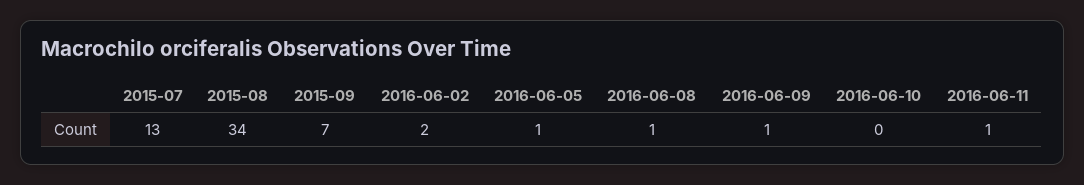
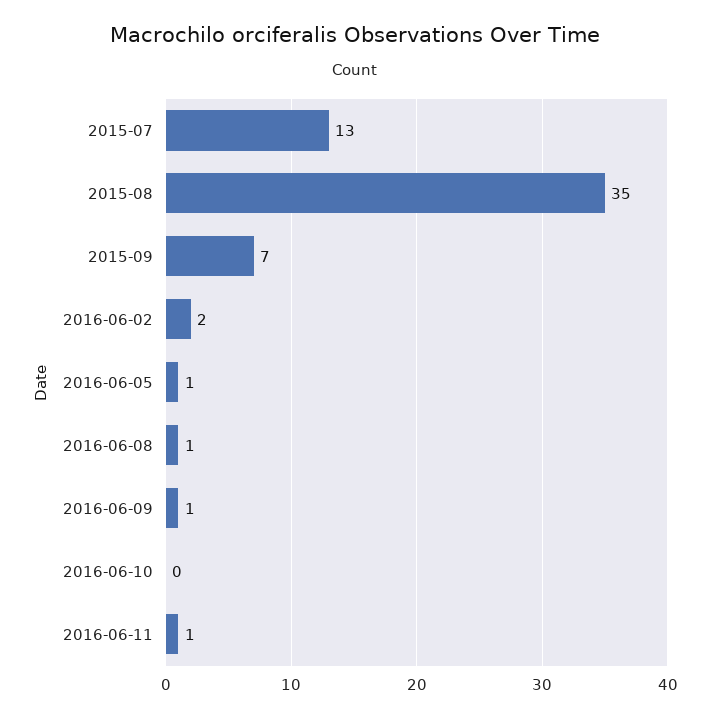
2015-08: 34 -> 35

